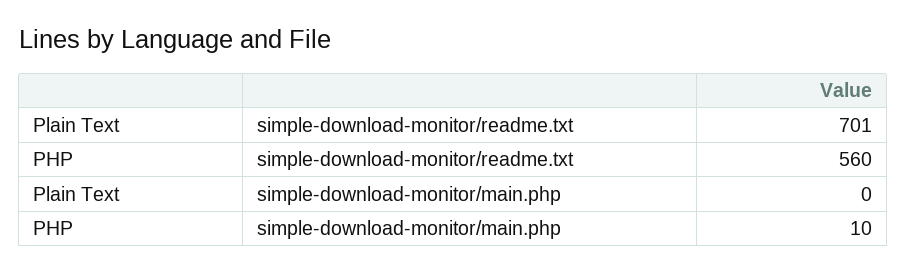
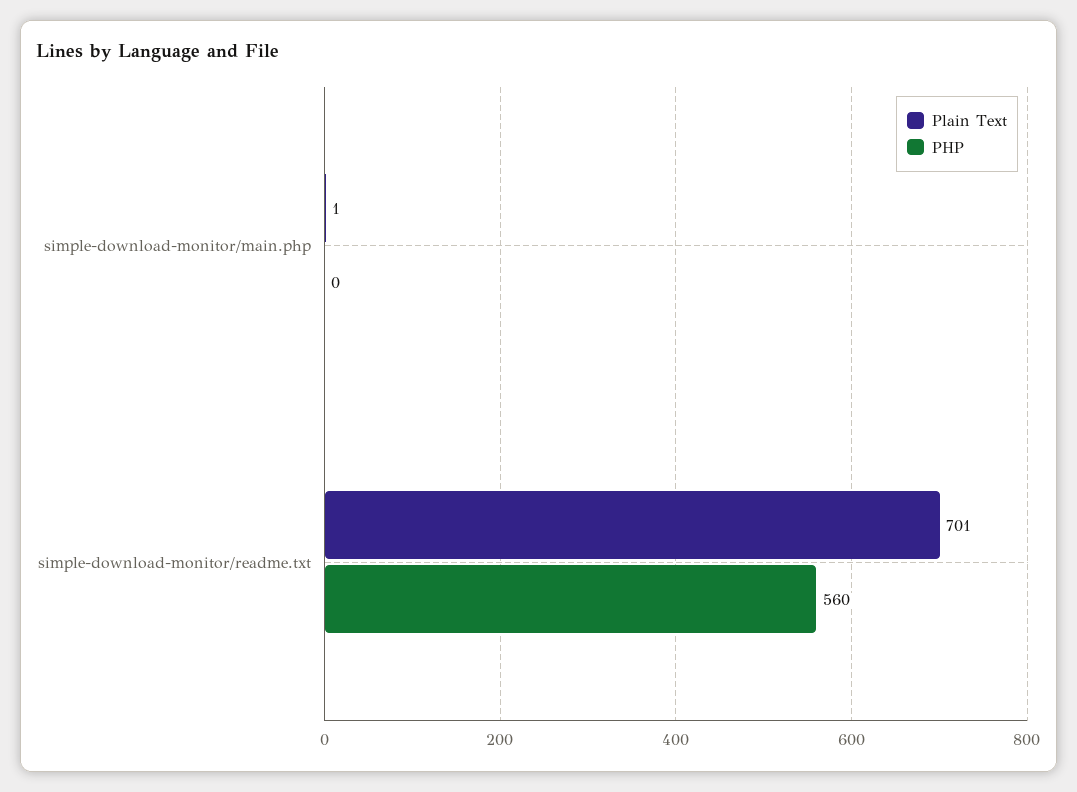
Plain Text, simple-download-monitor/main.php: 0 -> 1
PHP, simple-download-monitor/main.php: 10 -> 0

